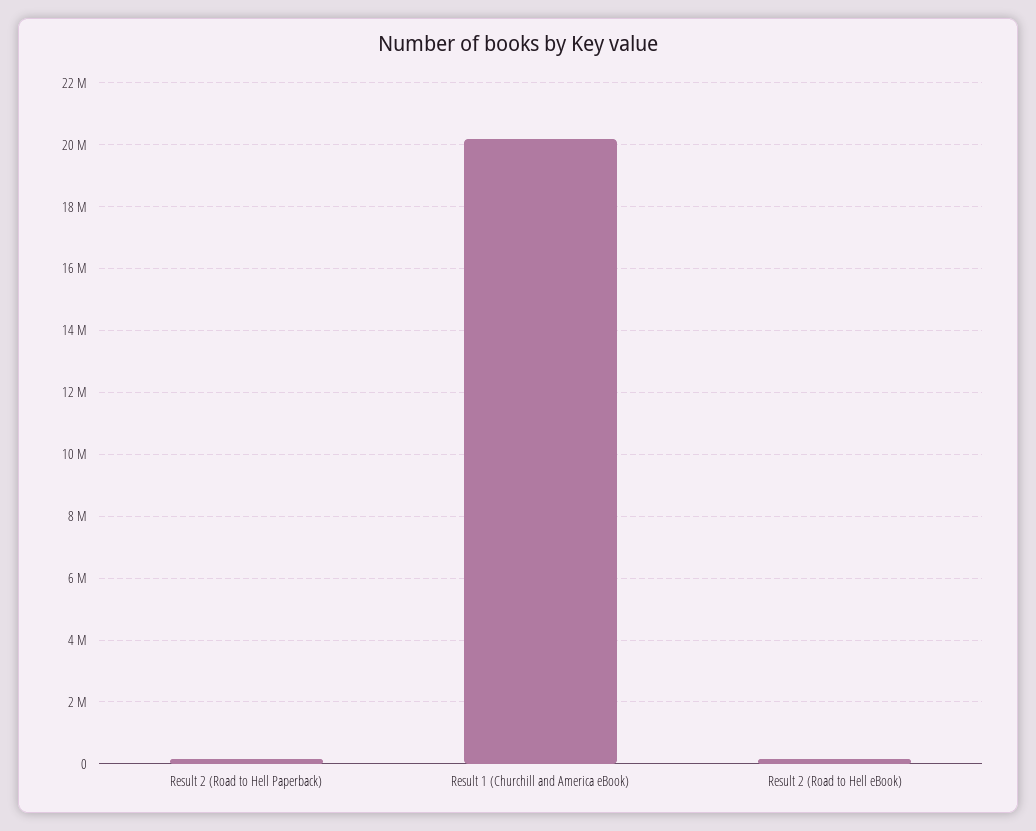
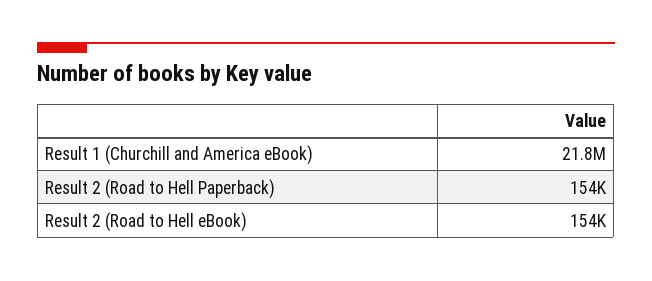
Result 1 (Churchill and America eBook): 20200000 -> 21800000

